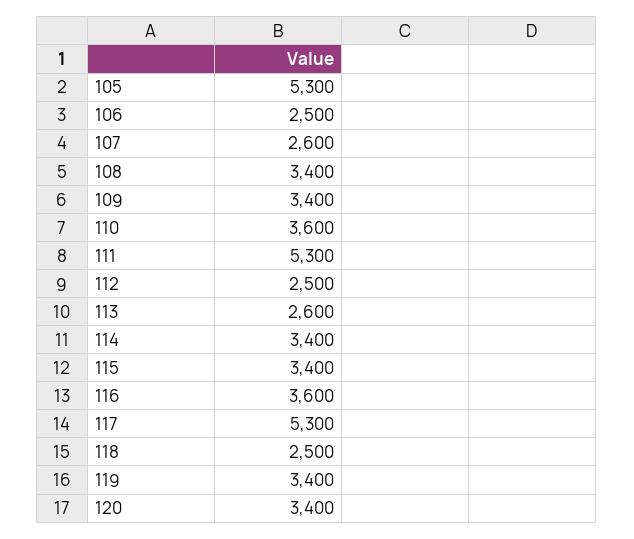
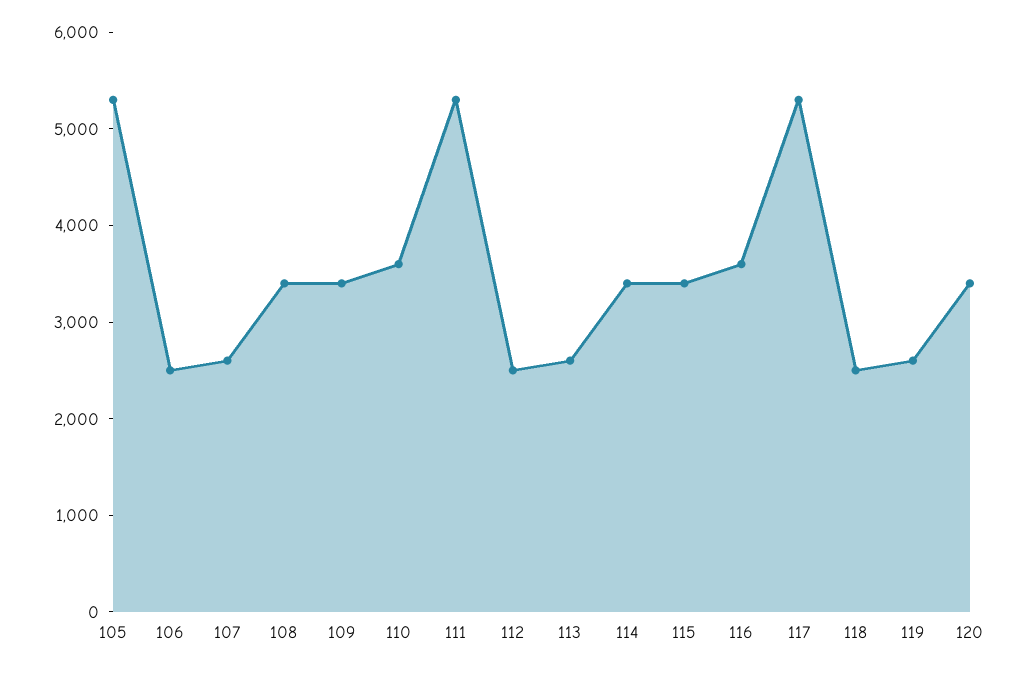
119: 3400 -> 2600

